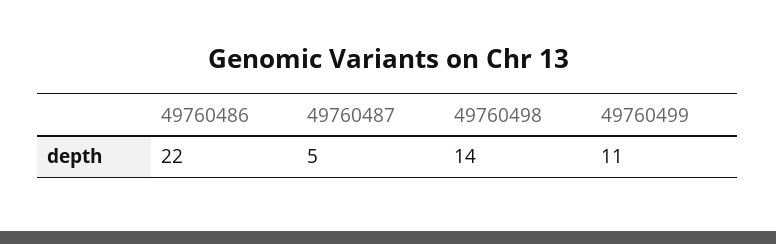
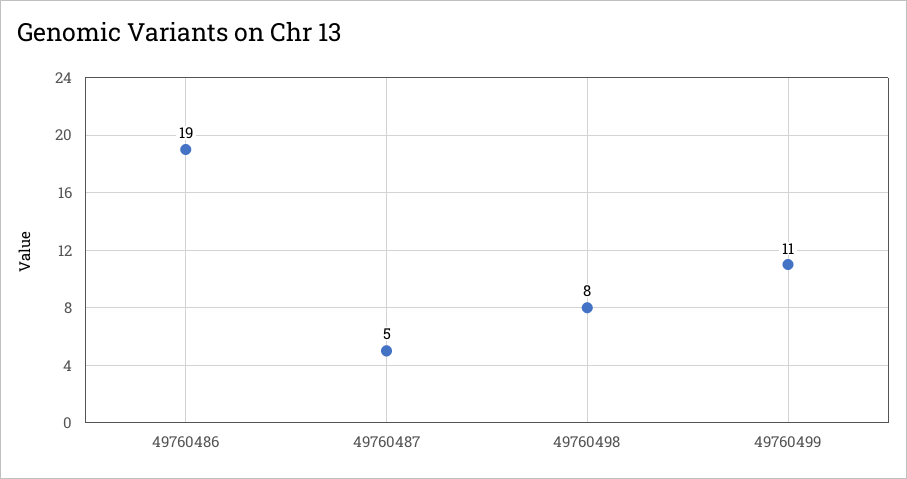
49760486: 22 -> 19
49760498: 14 -> 8

